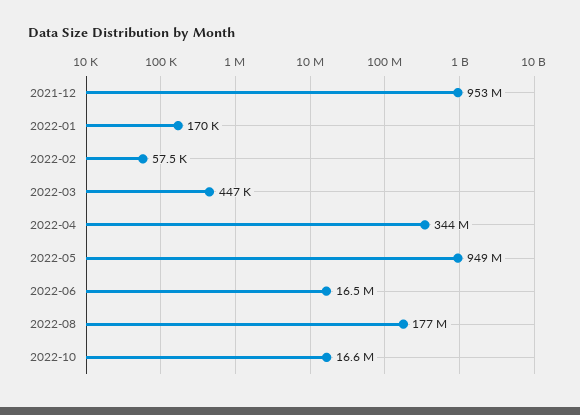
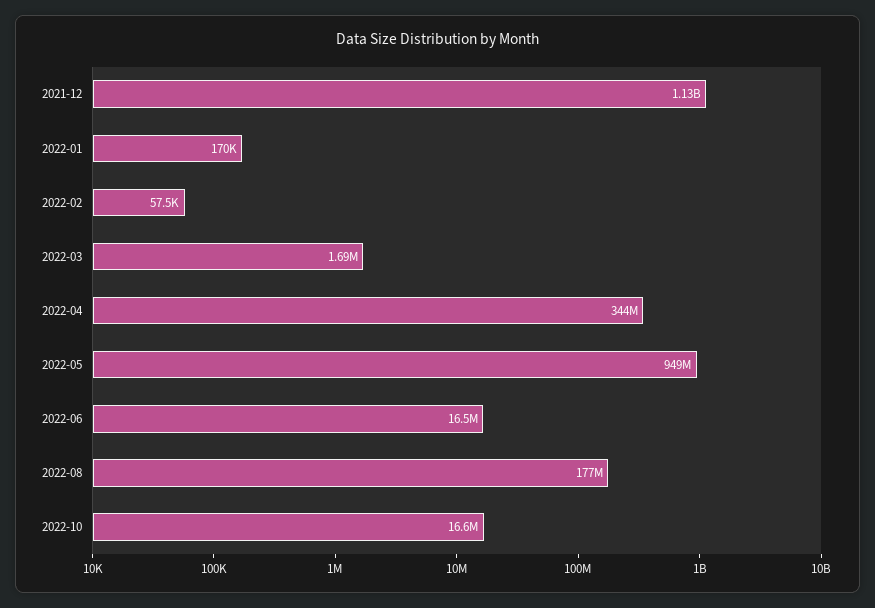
2021-12: 953000000 -> 1130000000
2022-03: 447000 -> 1690000

